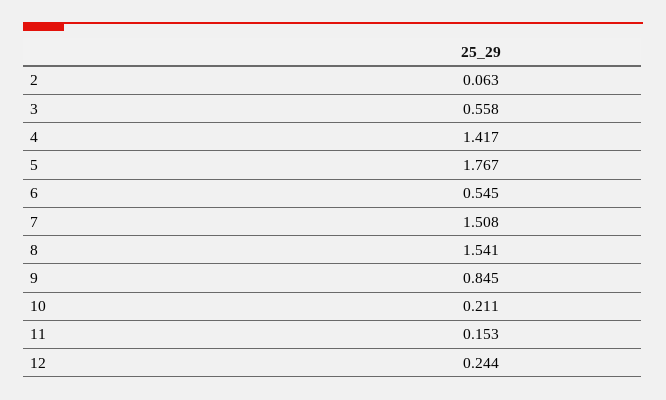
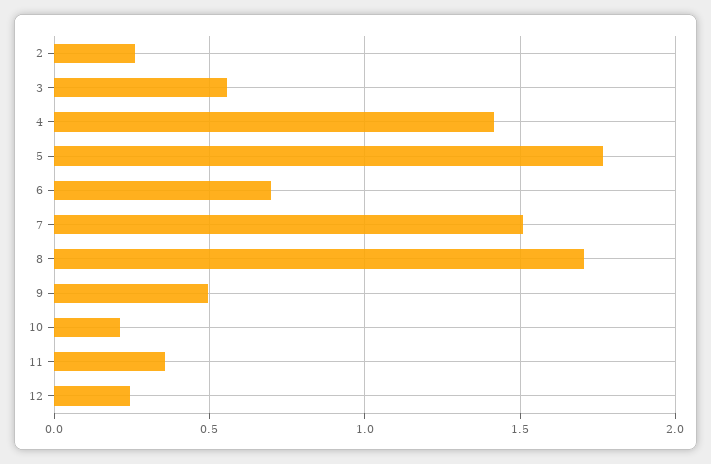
2: 0.063 -> 0.25
6: 0.545 -> 0.7
8: 1.541 -> 1.7
9: 0.845 -> 0.5
11: 0.153 -> 0.35

